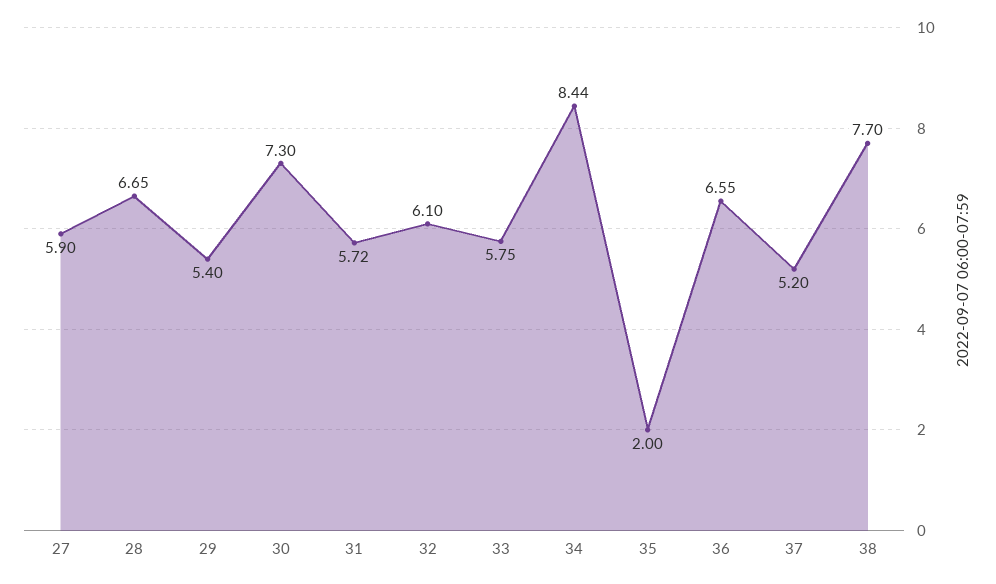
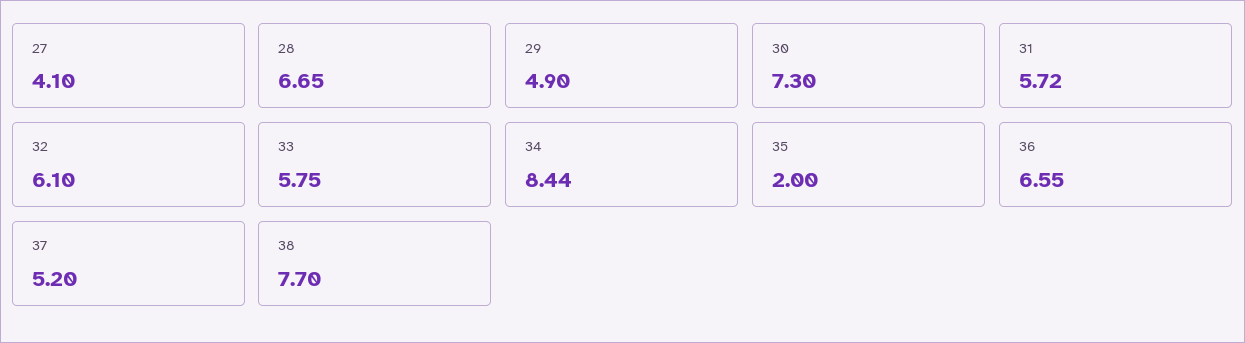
27: 5.9 -> 4.1
29: 5.4 -> 4.9

